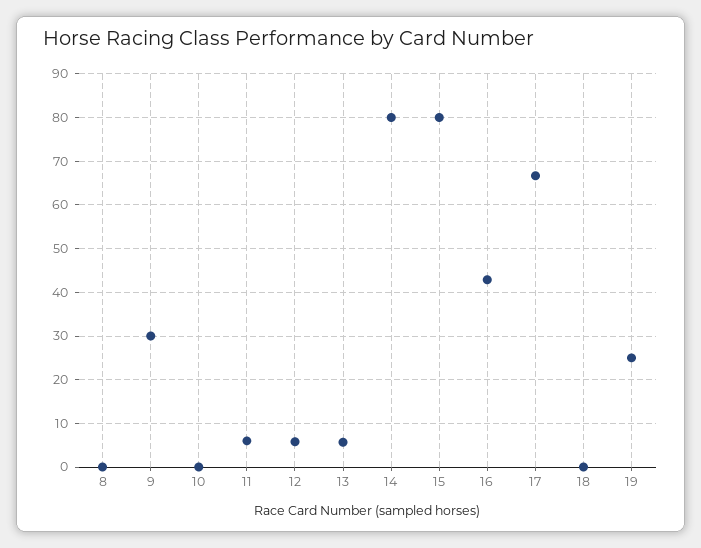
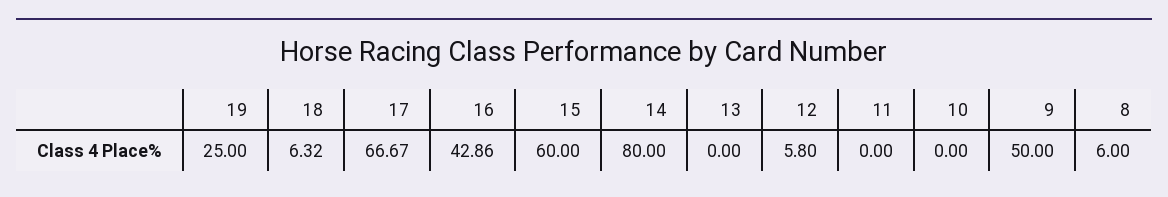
8: 0 -> 6
9: 30 -> 50
11: 6 -> 0
13: 6 -> 0
15: 80 -> 60
18: 0 -> 6.32

